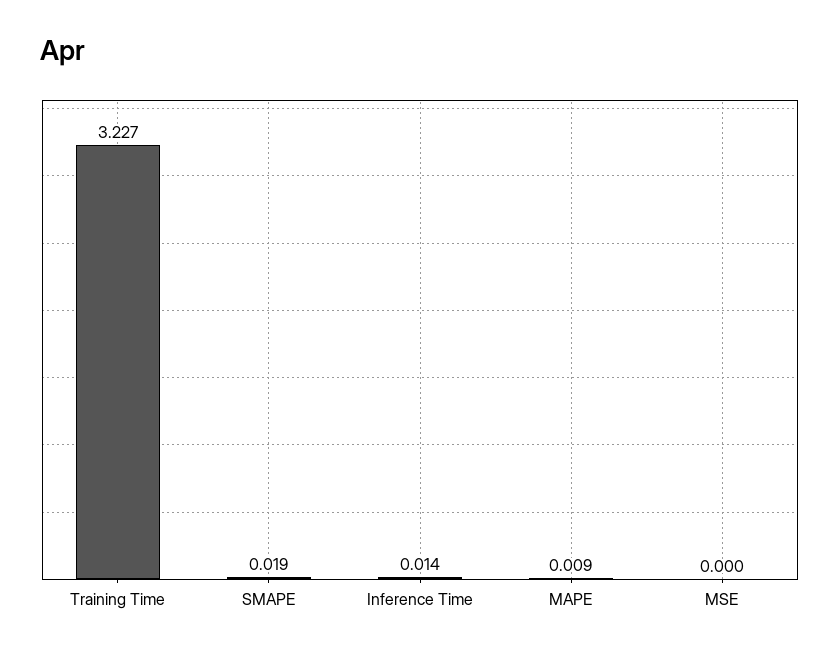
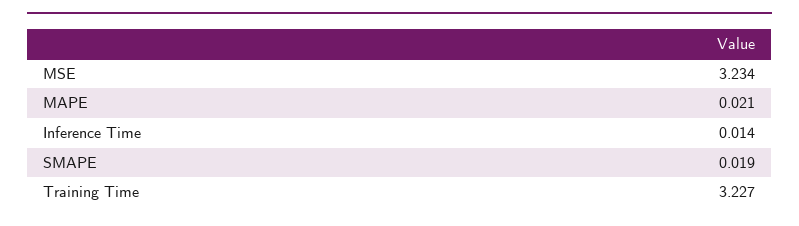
MAPE: 0.009 -> 0.021
MSE: 0 -> 3.234

